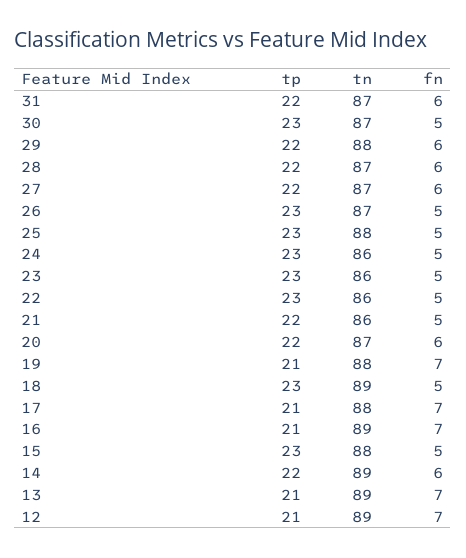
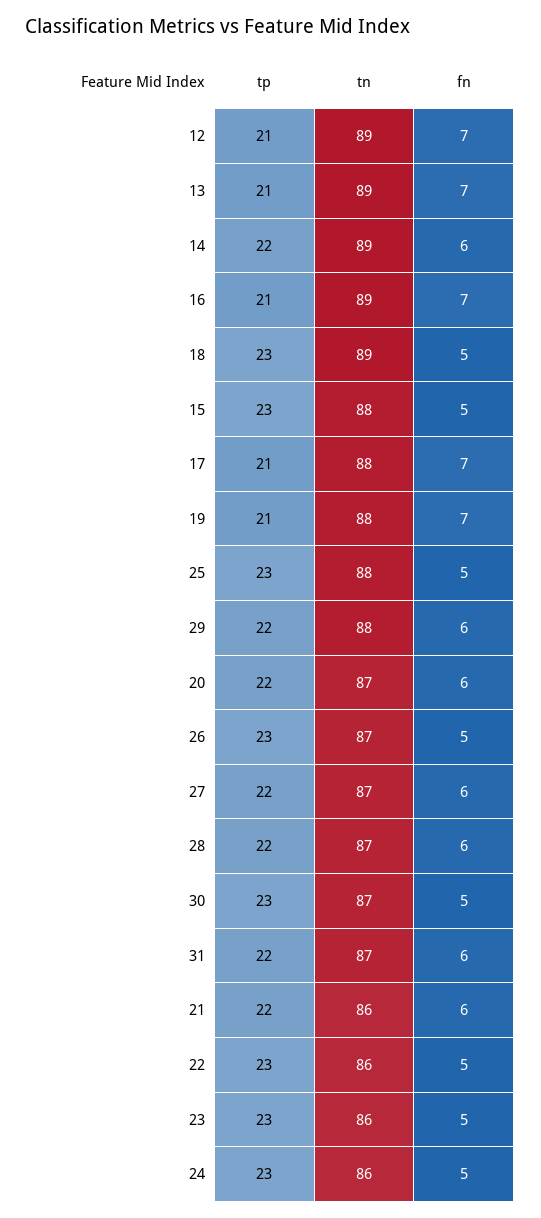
fn, 21: 5 -> 6

